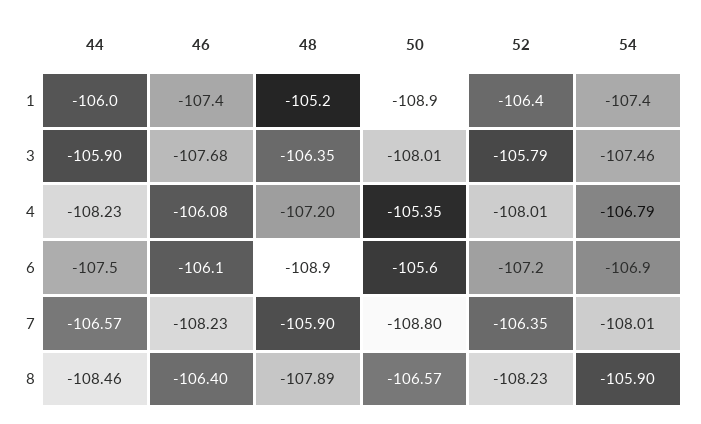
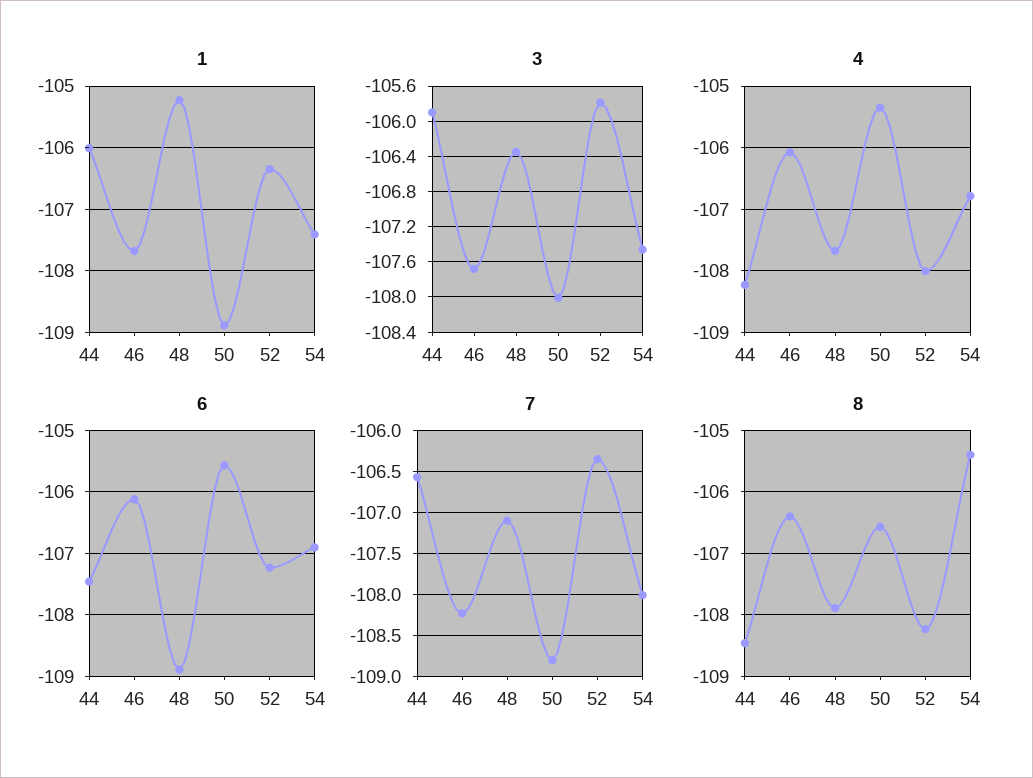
1, 46: -107.4 -> -107.7
4, 48: -107.2 -> -107.7
7, 48: -105.9 -> -107.1
8, 54: -105.9 -> -105.4

